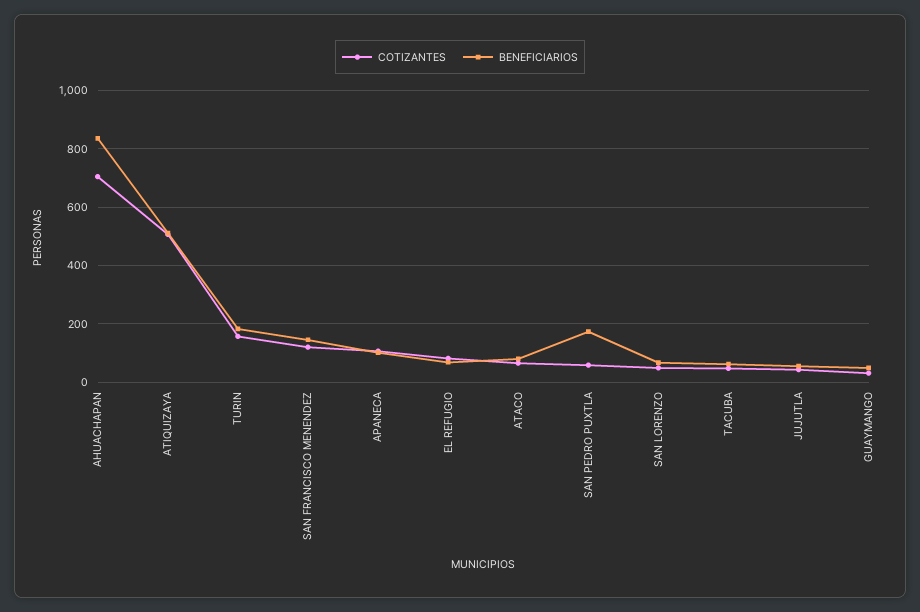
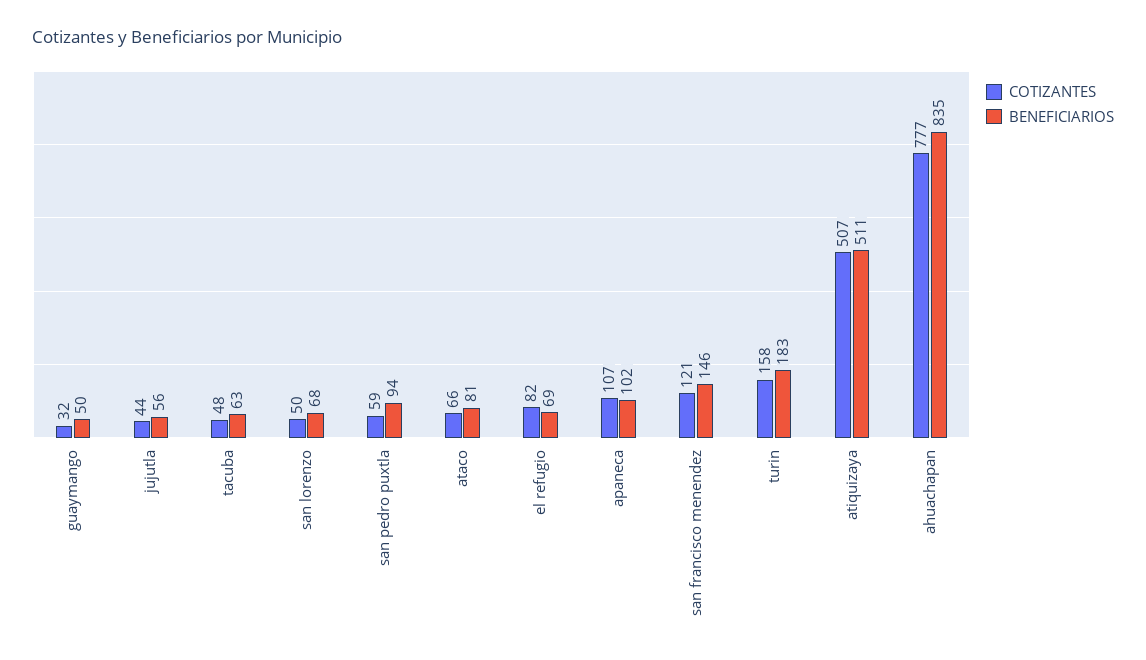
COTIZANTES, AHUACHAPAN: 700 -> 777
BENEFICIARIOS, SAN PEDRO PUXTLA: 175 -> 94

